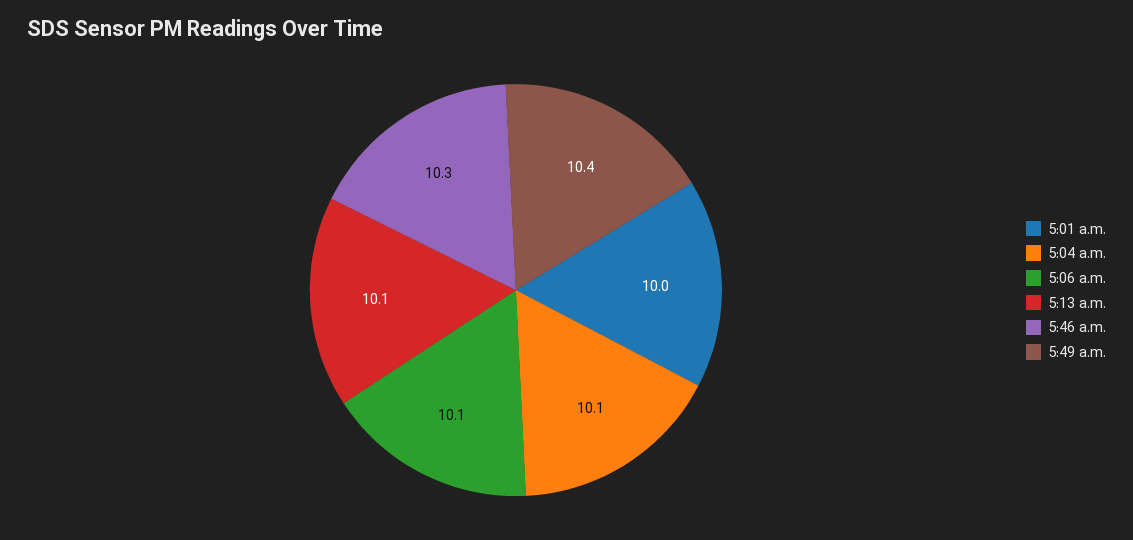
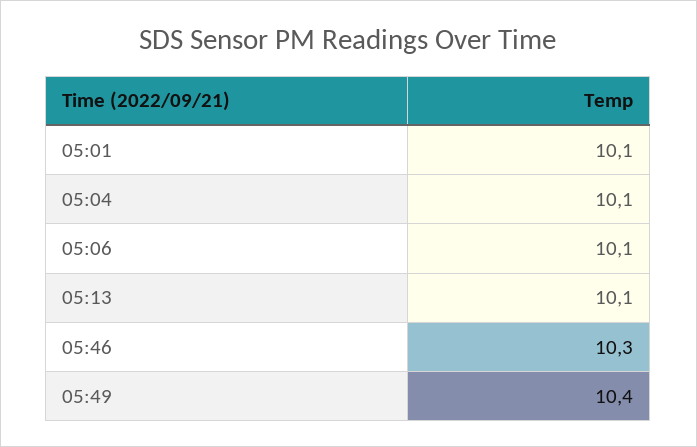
5:01 a.m.: 10 -> 10.1

